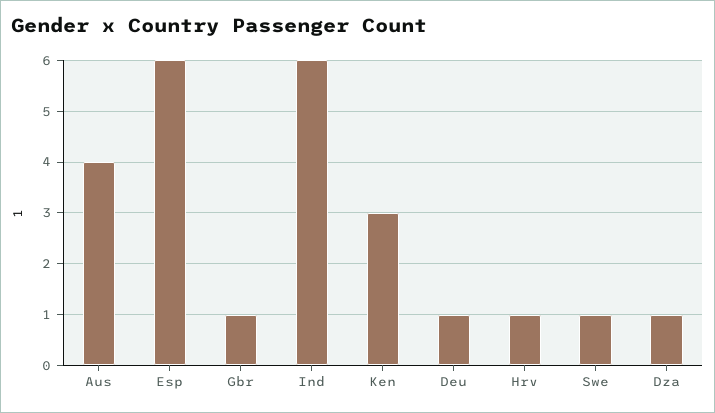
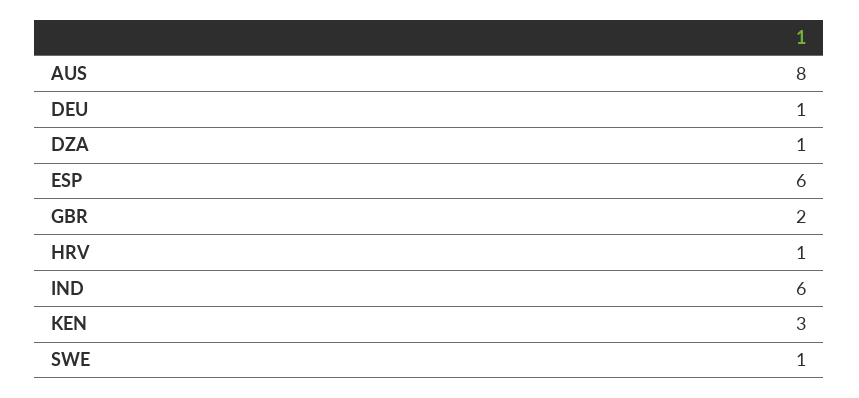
Aus: 4 -> 8
Gbr: 1 -> 2

